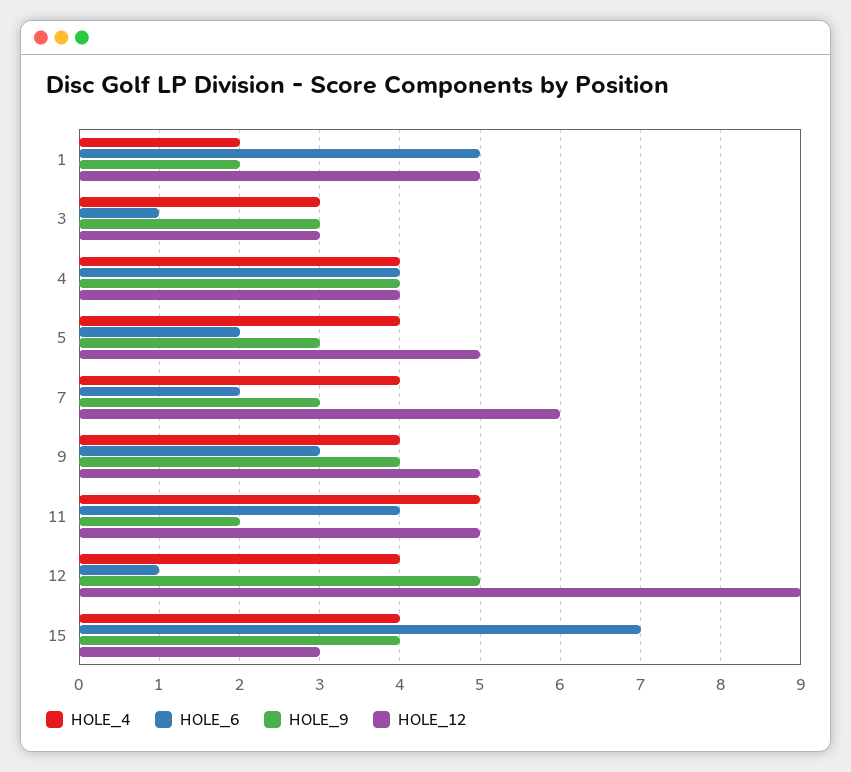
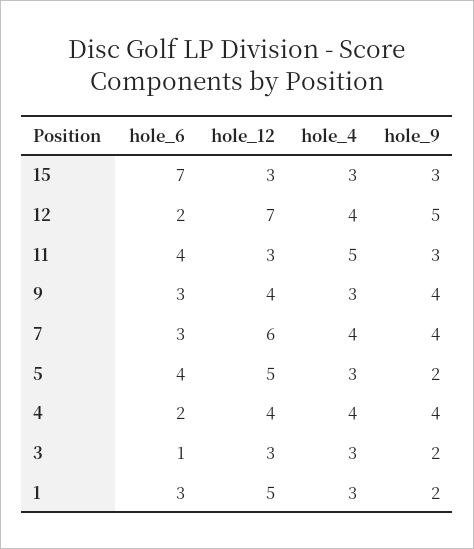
HOLE_4, 1: 2 -> 3
HOLE_6, 1: 5 -> 3
HOLE_9, 3: 3 -> 2
HOLE_6, 4: 4 -> 2
HOLE_4, 5: 4 -> 3
HOLE_6, 5: 2 -> 4
HOLE_9, 5: 3 -> 2
HOLE_6, 7: 2 -> 3
HOLE_9, 7: 3 -> 4
HOLE_4, 9: 4 -> 3
HOLE_12, 9: 5 -> 4
HOLE_9, 11: 2 -> 3
HOLE_12, 11: 5 -> 3
HOLE_6, 12: 1 -> 2
HOLE_12, 12: 9 -> 7
HOLE_4, 15: 4 -> 3
HOLE_9, 15: 4 -> 3

